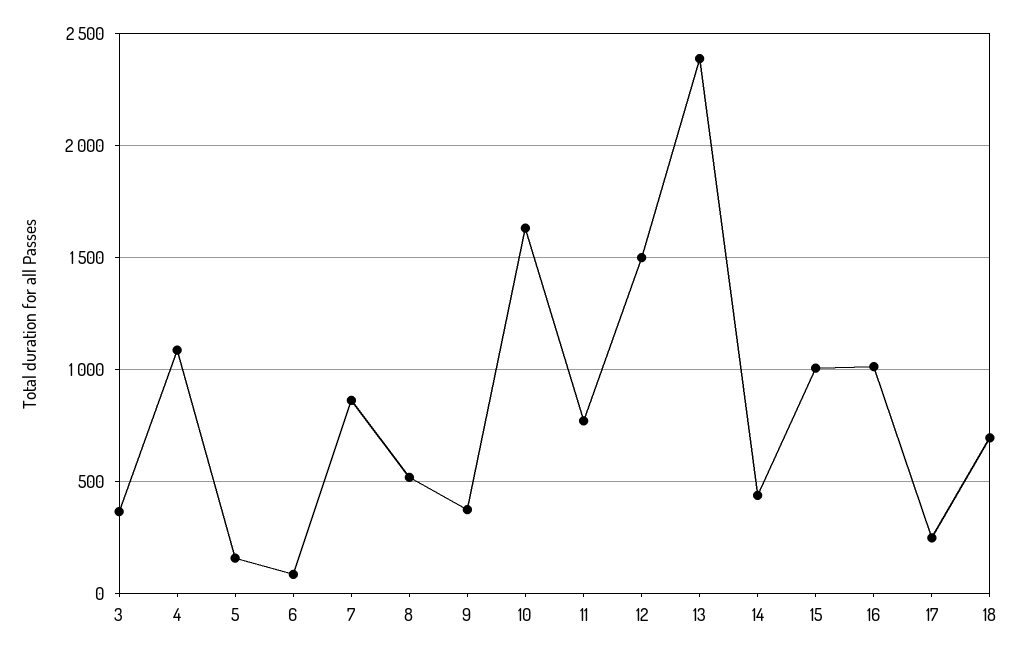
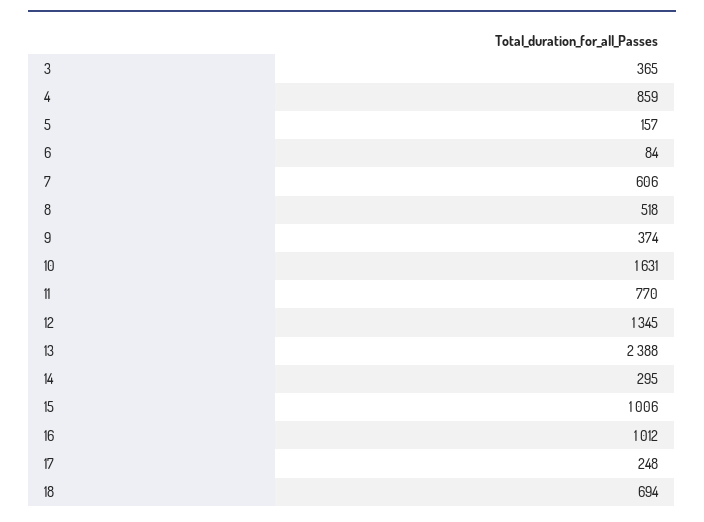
4: 1100 -> 859
7: 850 -> 606
12: 1500 -> 1345
14: 450 -> 295

